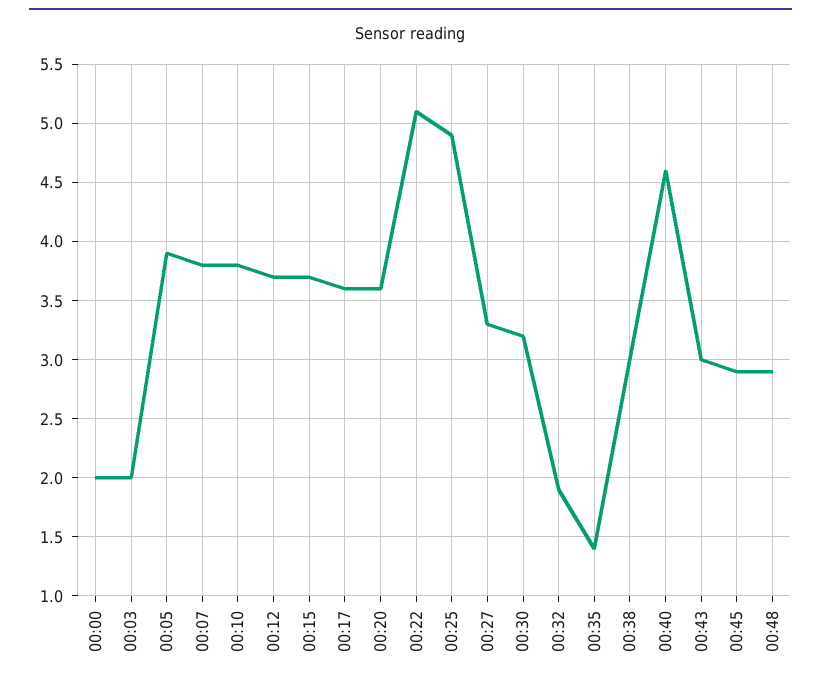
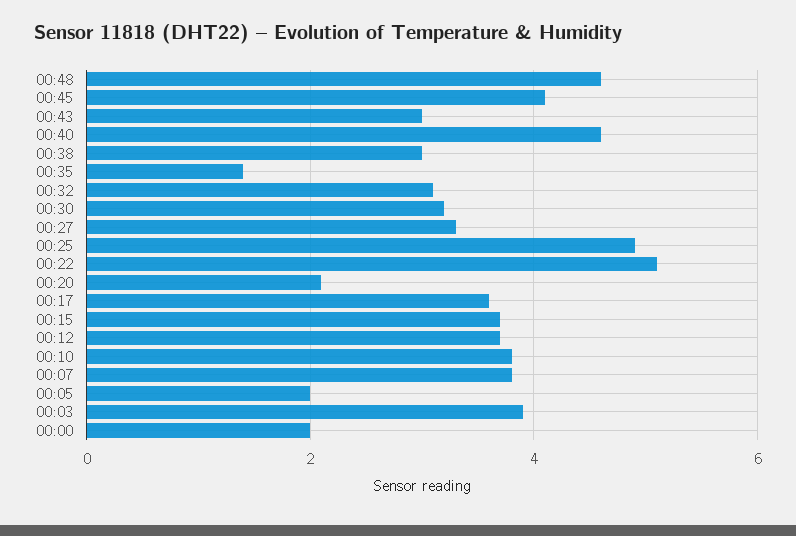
00:03: 2 -> 4
00:05: 3.9 -> 2
00:20: 3.6 -> 2
00:32: 1.9 -> 3
00:45: 2.9 -> 4
00:48: 2.9 -> 4.5

